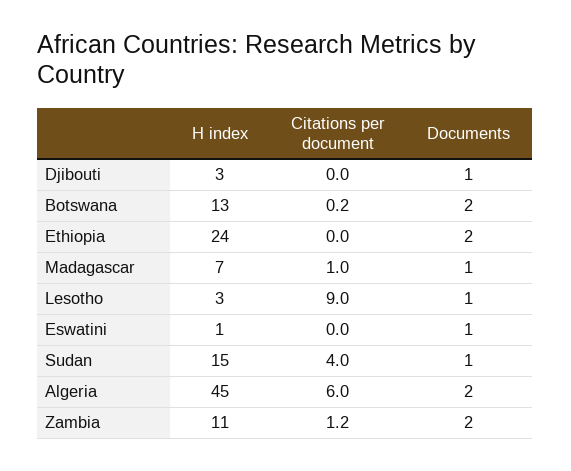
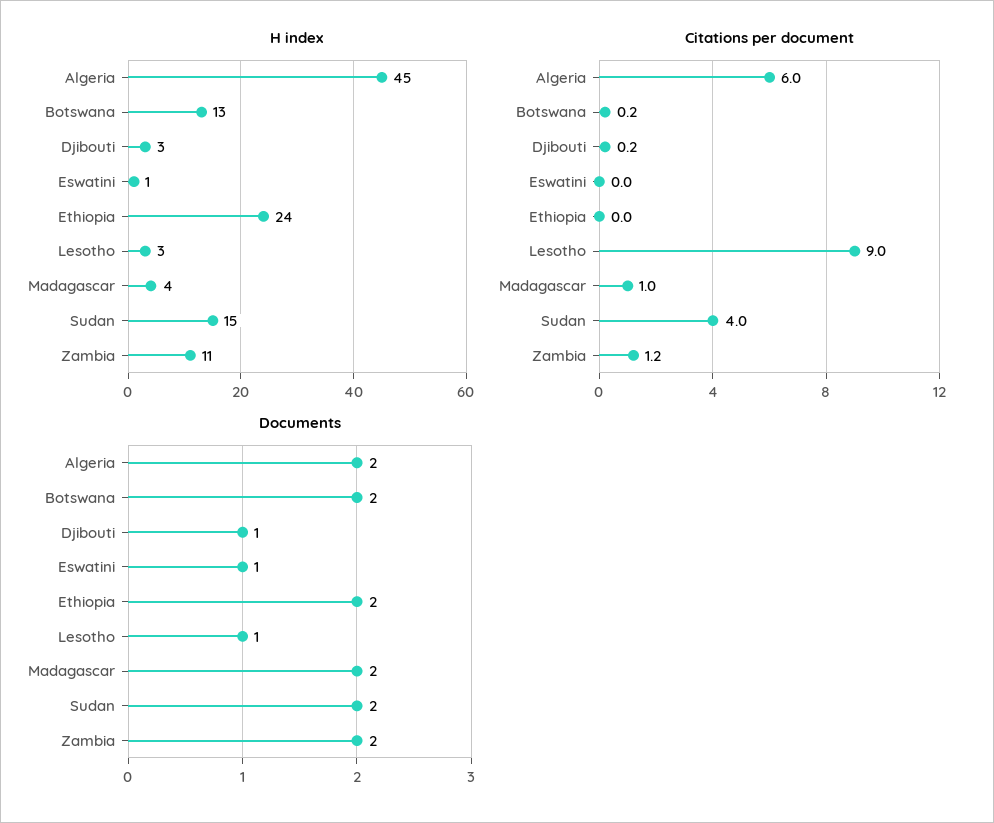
Citations per document, Djibouti: 0 -> 0.2
H index, Madagascar: 7 -> 4
Documents, Madagascar: 1 -> 2
Documents, Sudan: 1 -> 2

